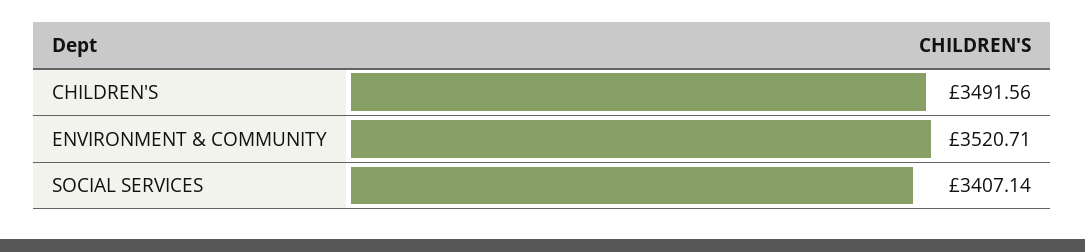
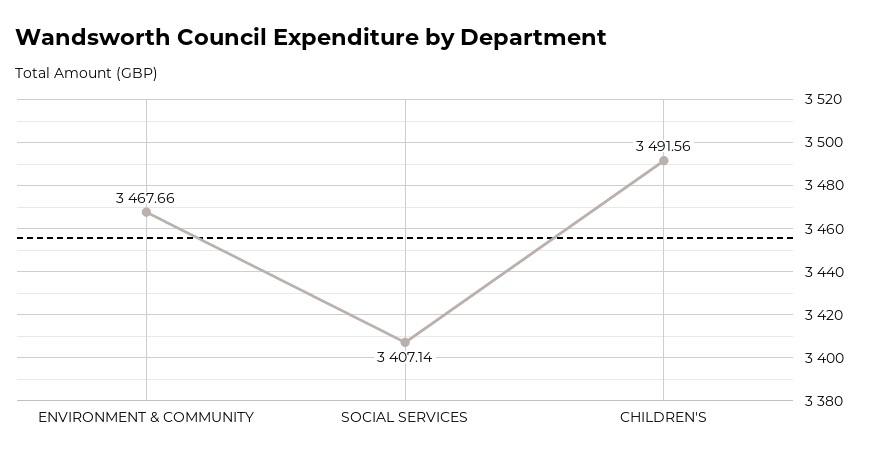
ENVIRONMENT & COMMUNITY: 3520.71 -> 3467.66

